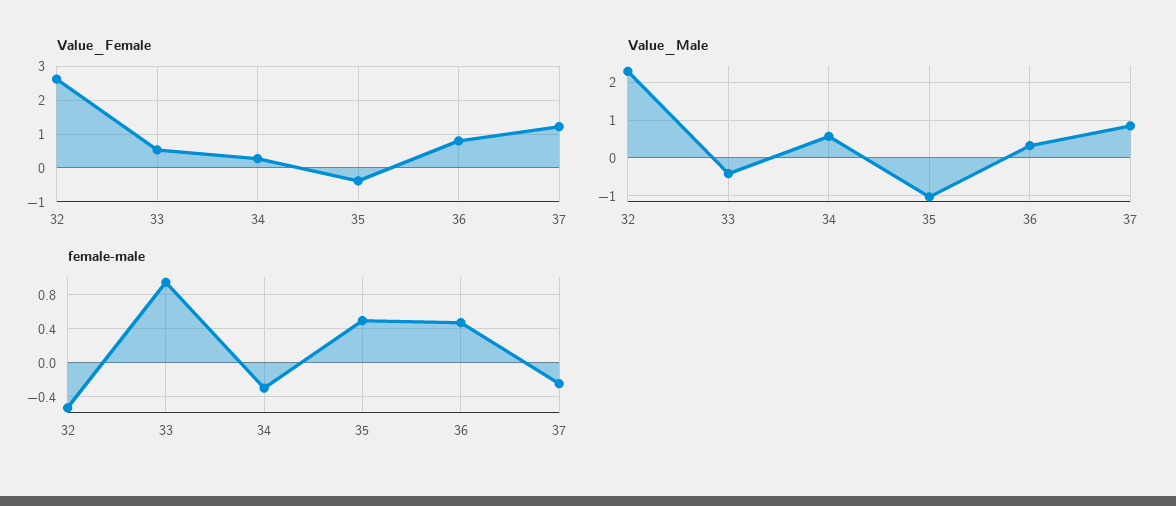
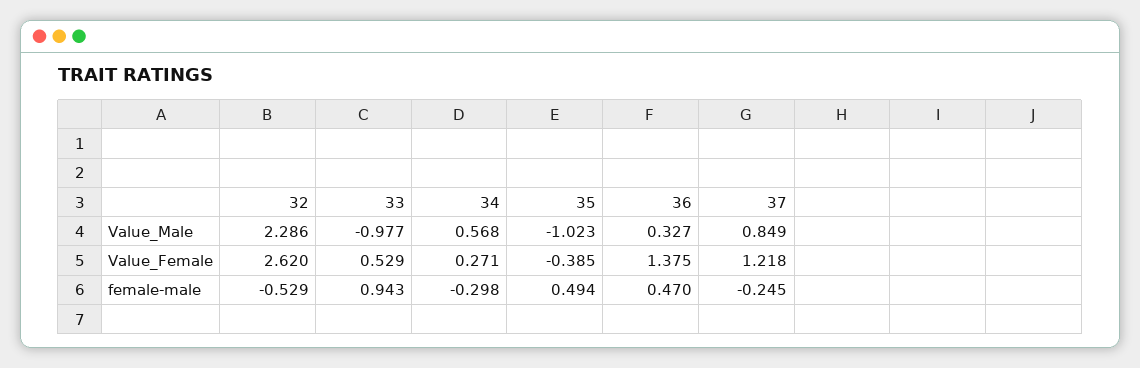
Value_Female, 36: 0.8 -> 1.375
Value_Male, 33: -0.4 -> -0.977

